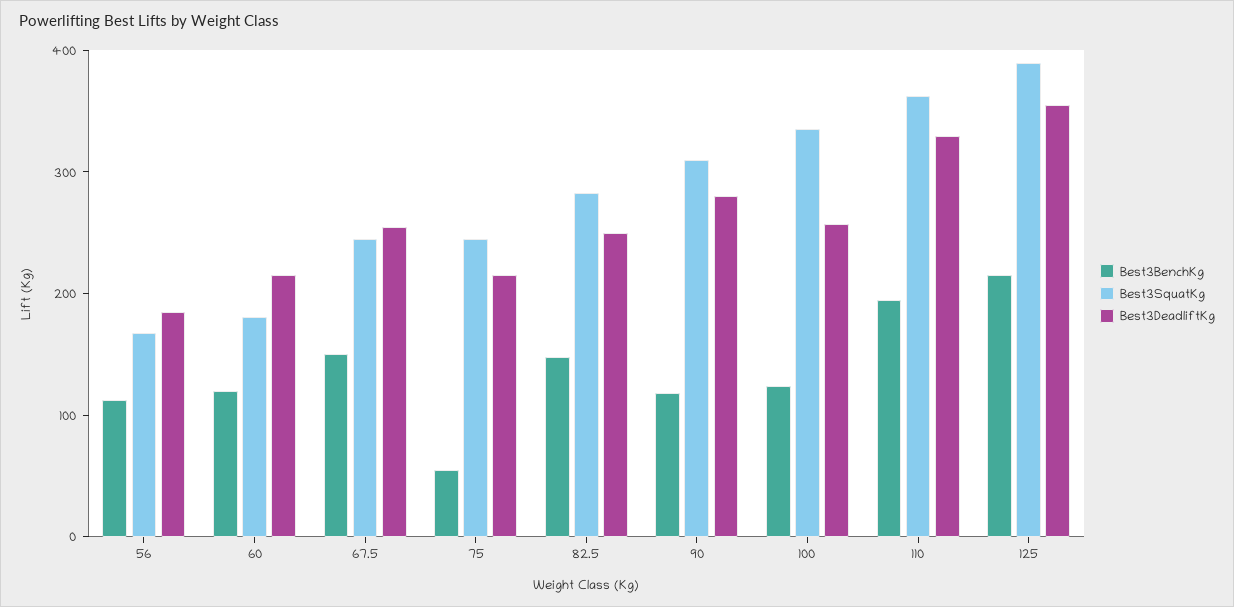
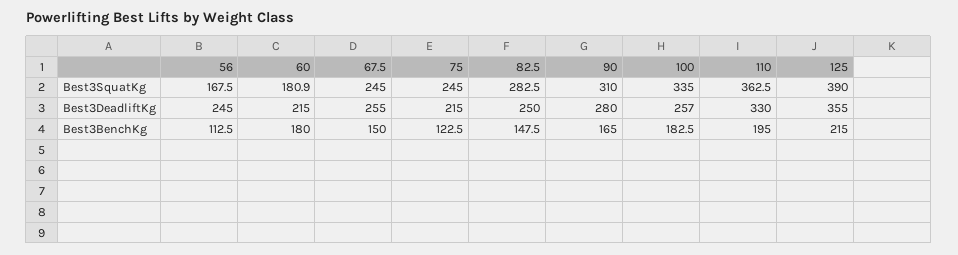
Best3DeadliftKg, 56: 180 -> 245
Best3BenchKg, 60: 120 -> 180
Best3BenchKg, 75: 60 -> 122.5
Best3BenchKg, 90: 120 -> 165
Best3BenchKg, 100: 120 -> 182.5

